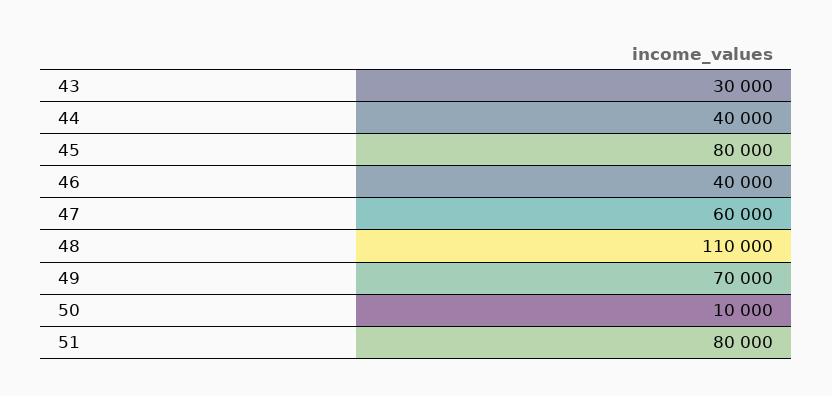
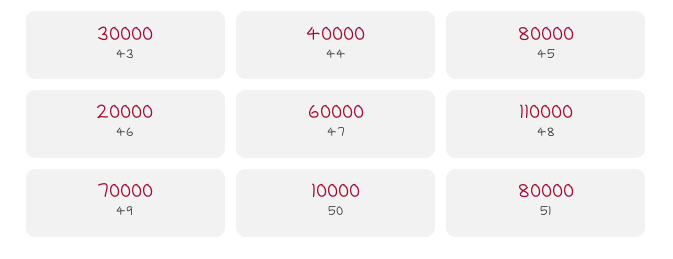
46: 40000 -> 20000

